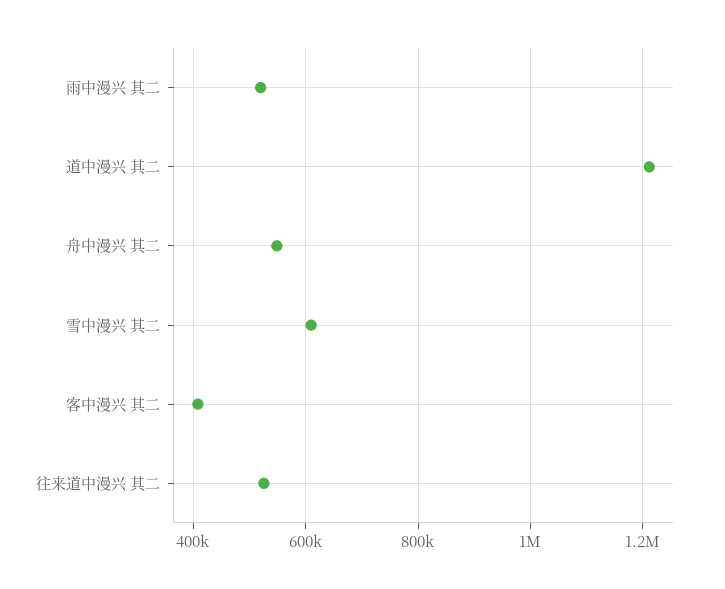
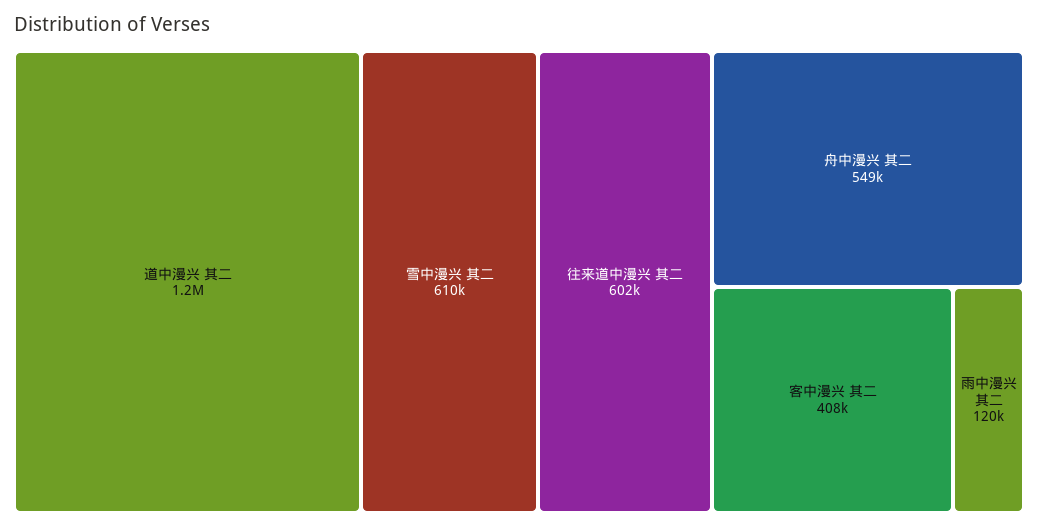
雨中漫兴 其二: 520000 -> 120000
往来道中漫兴 其二: 520000 -> 602000

